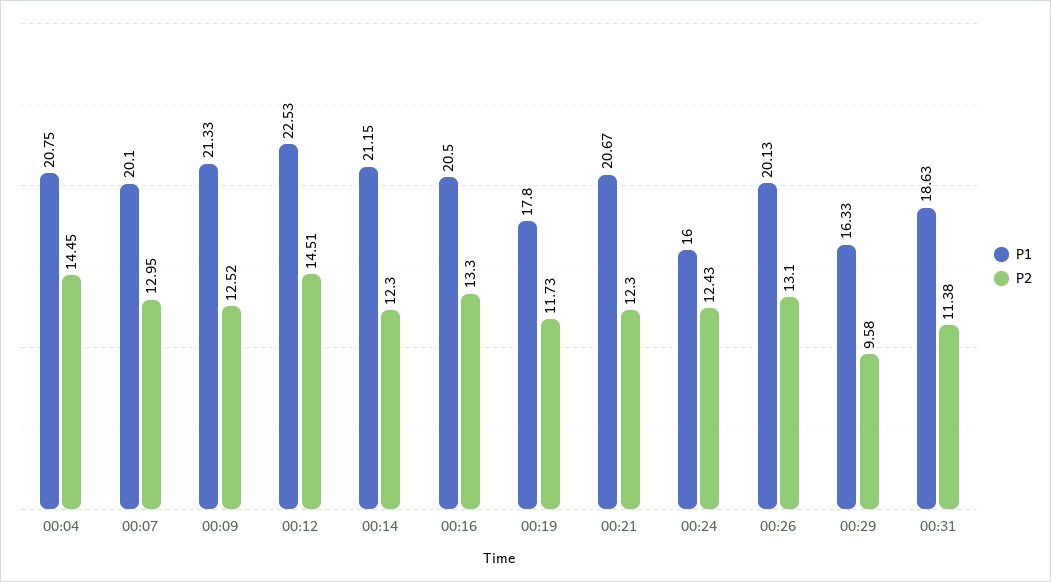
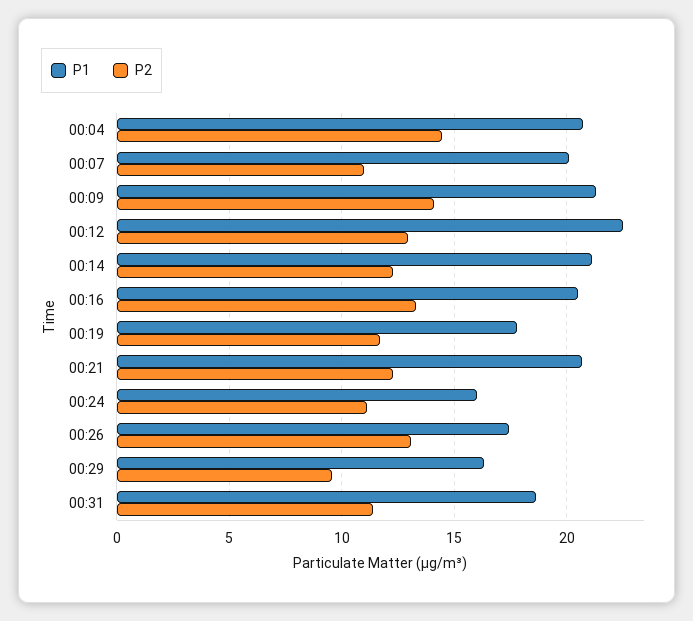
P2, 00:07: 12.95 -> 11
P2, 00:09: 12.52 -> 14
P2, 00:12: 14.51 -> 13
P2, 00:24: 12.43 -> 11
P1, 00:26: 20.13 -> 17.5

